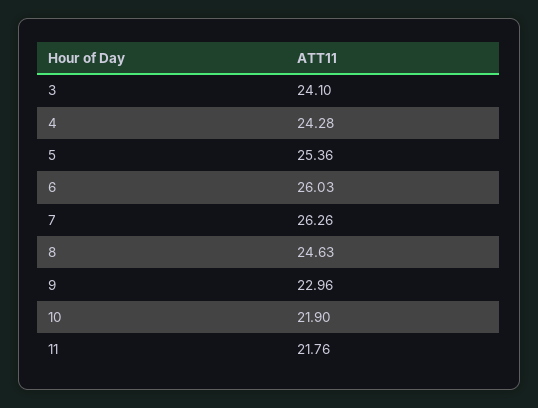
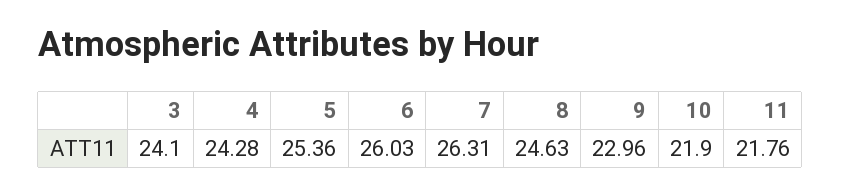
7: 26.26 -> 26.31

